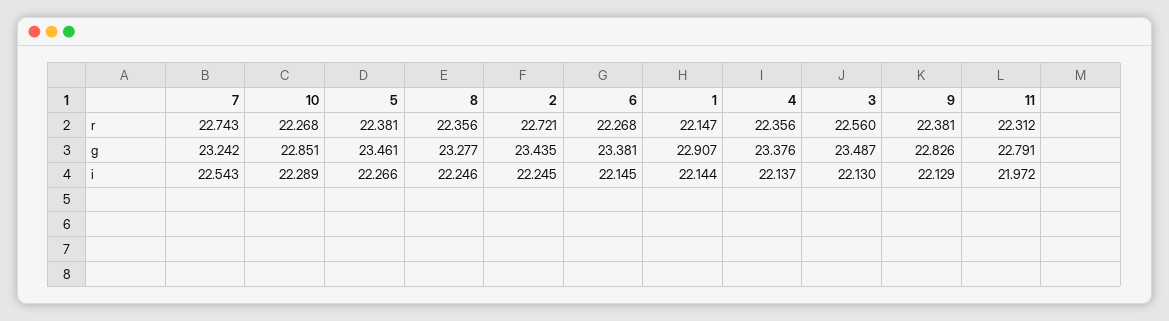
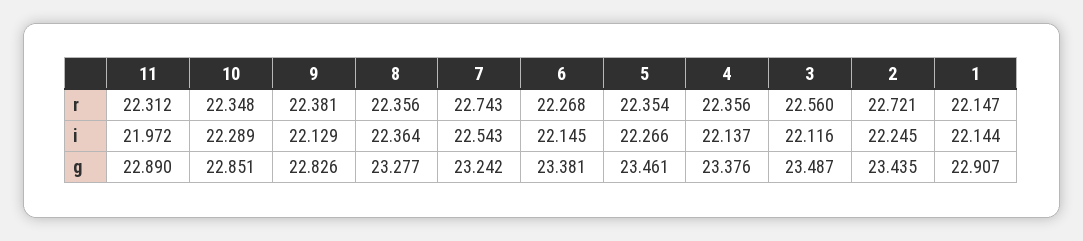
10, r: 22.268 -> 22.348
5, r: 22.381 -> 22.354
11, g: 22.791 -> 22.89
8, i: 22.246 -> 22.364
3, i: 22.13 -> 22.116

